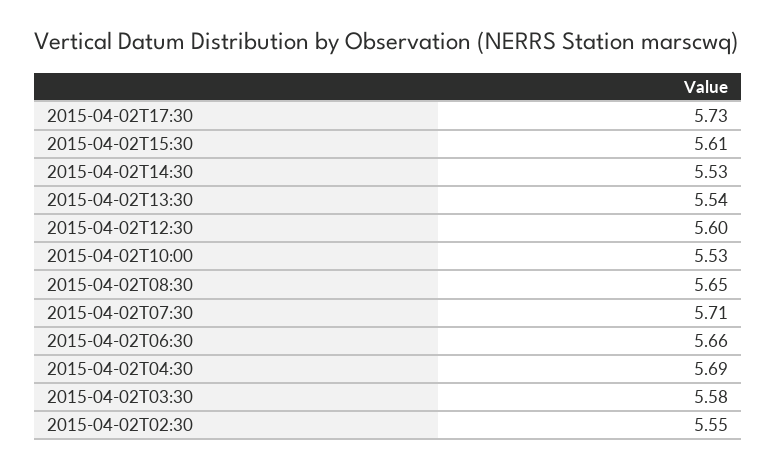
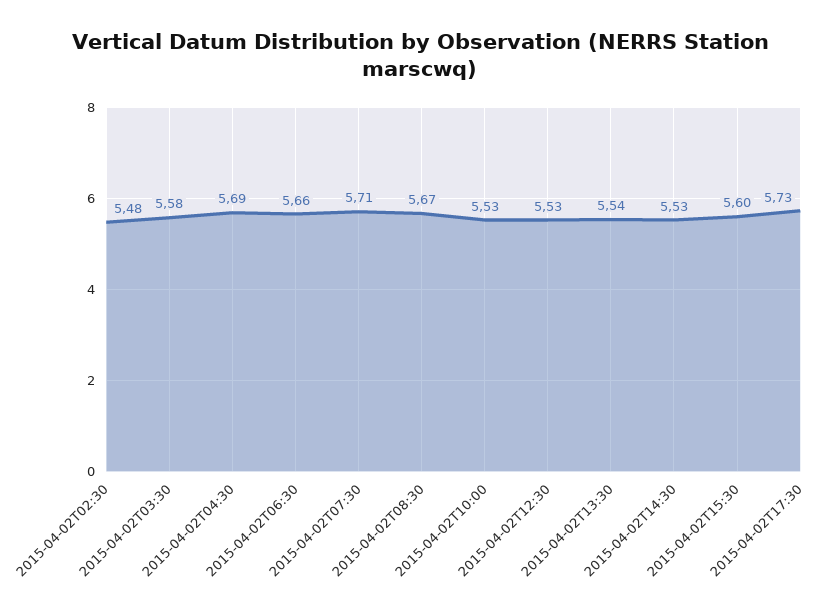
2015-04-02T15:30: 5.61 -> 5.6
2015-04-02T12:30: 5.6 -> 5.53
2015-04-02T08:30: 5.65 -> 5.67
2015-04-02T02:30: 5.55 -> 5.48

